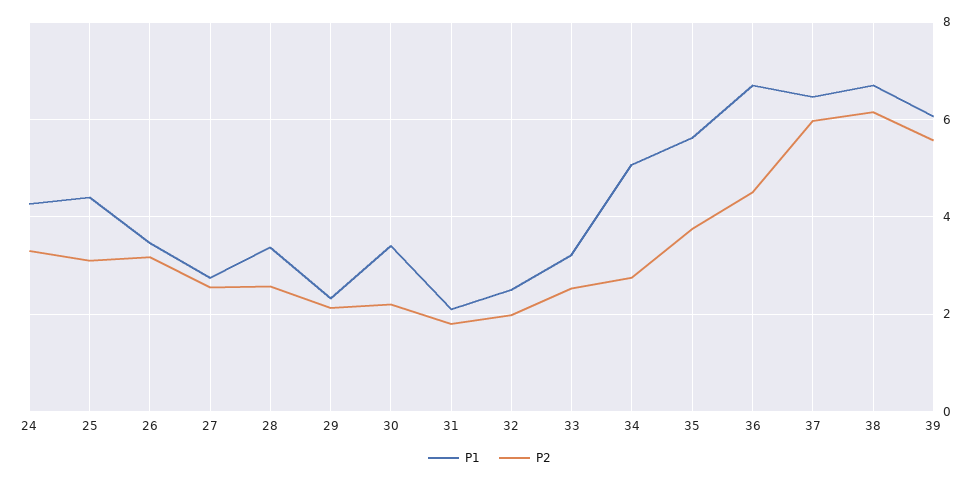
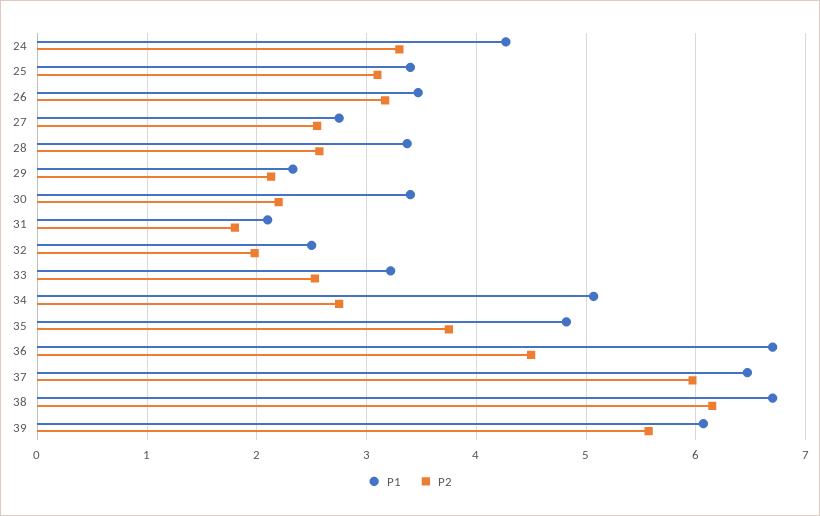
P1, 25: 4.4 -> 3.4
P1, 35: 5.6 -> 4.8

